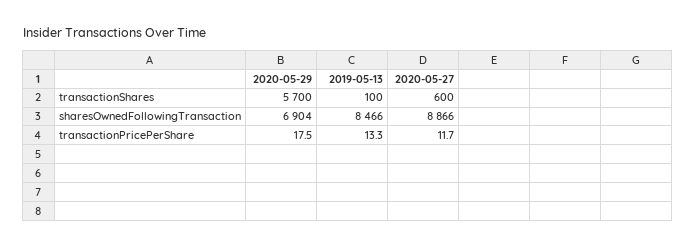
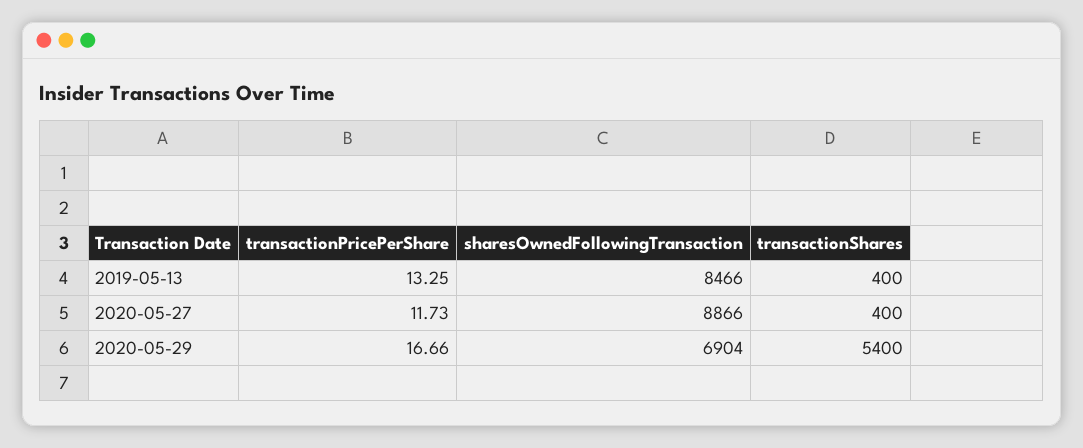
2020-05-29, transactionShares: 5700 -> 5400
2019-05-13, transactionShares: 100 -> 400
2020-05-27, transactionShares: 600 -> 400
2020-05-29, transactionPricePerShare: 17.5 -> 16.66

